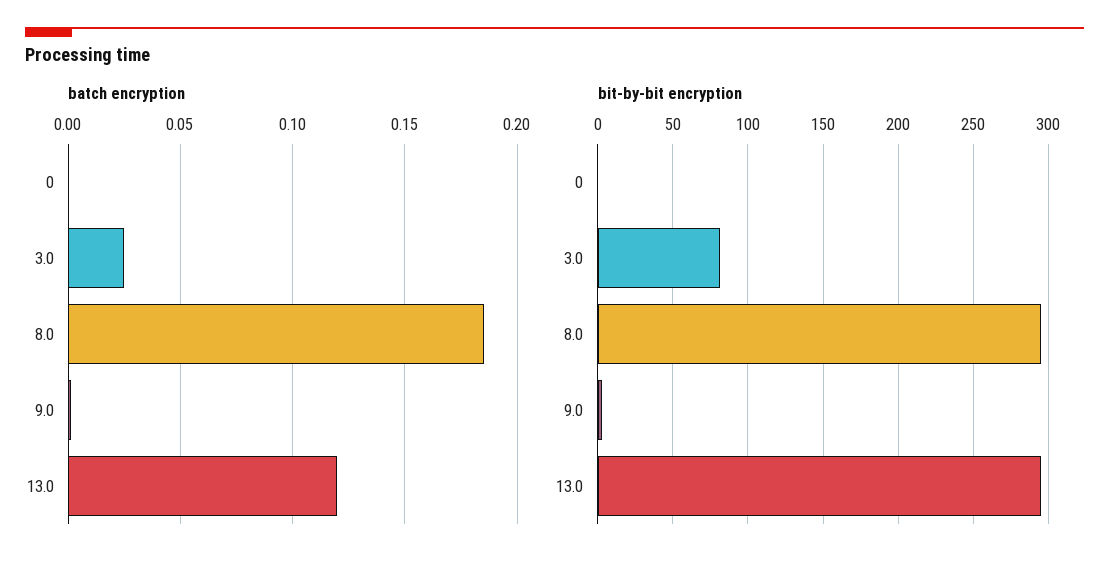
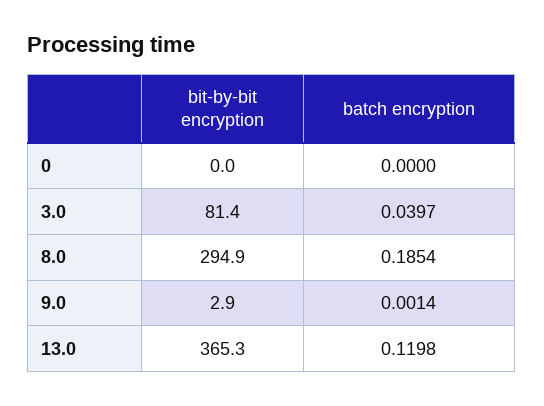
batch encryption, 3.0: 0.025 -> 0.0397
bit-by-bit encryption, 13.0: 295 -> 365.3

